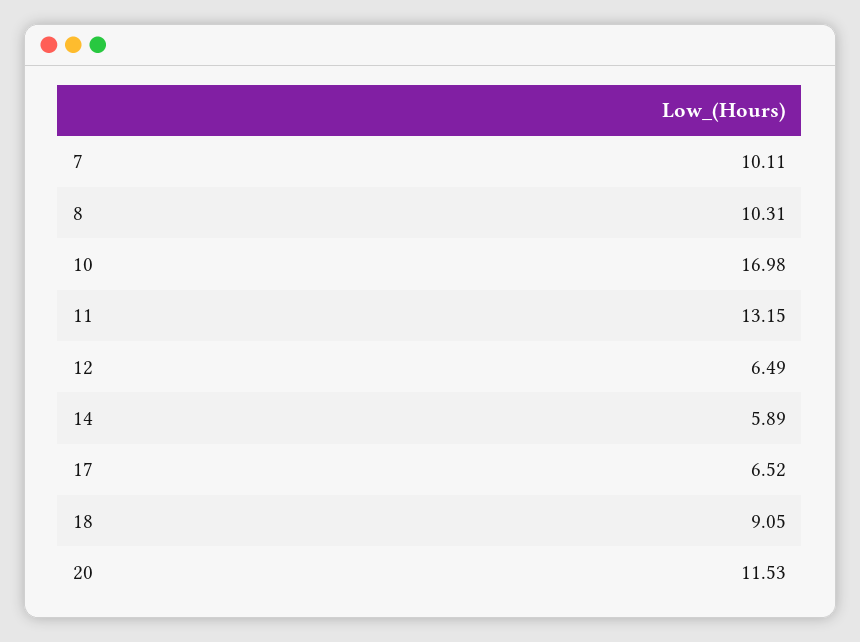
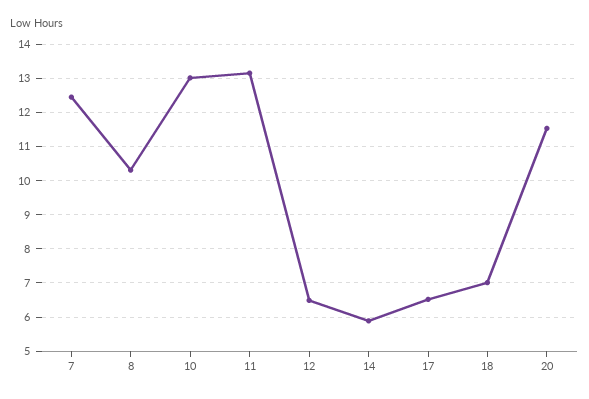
7: 10.11 -> 12.4
10: 16.98 -> 13
18: 9.05 -> 7

